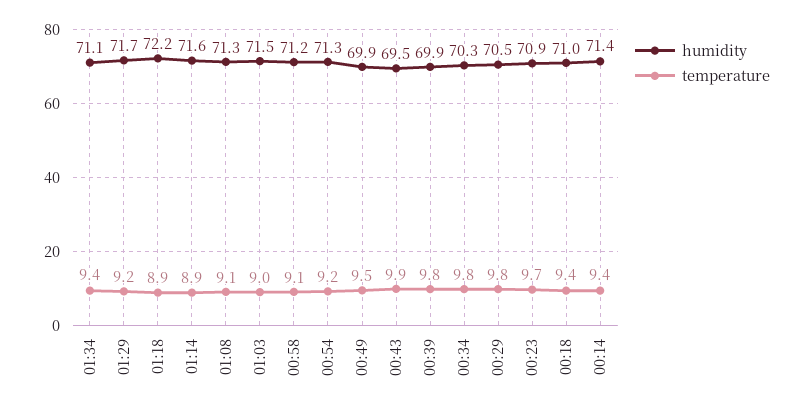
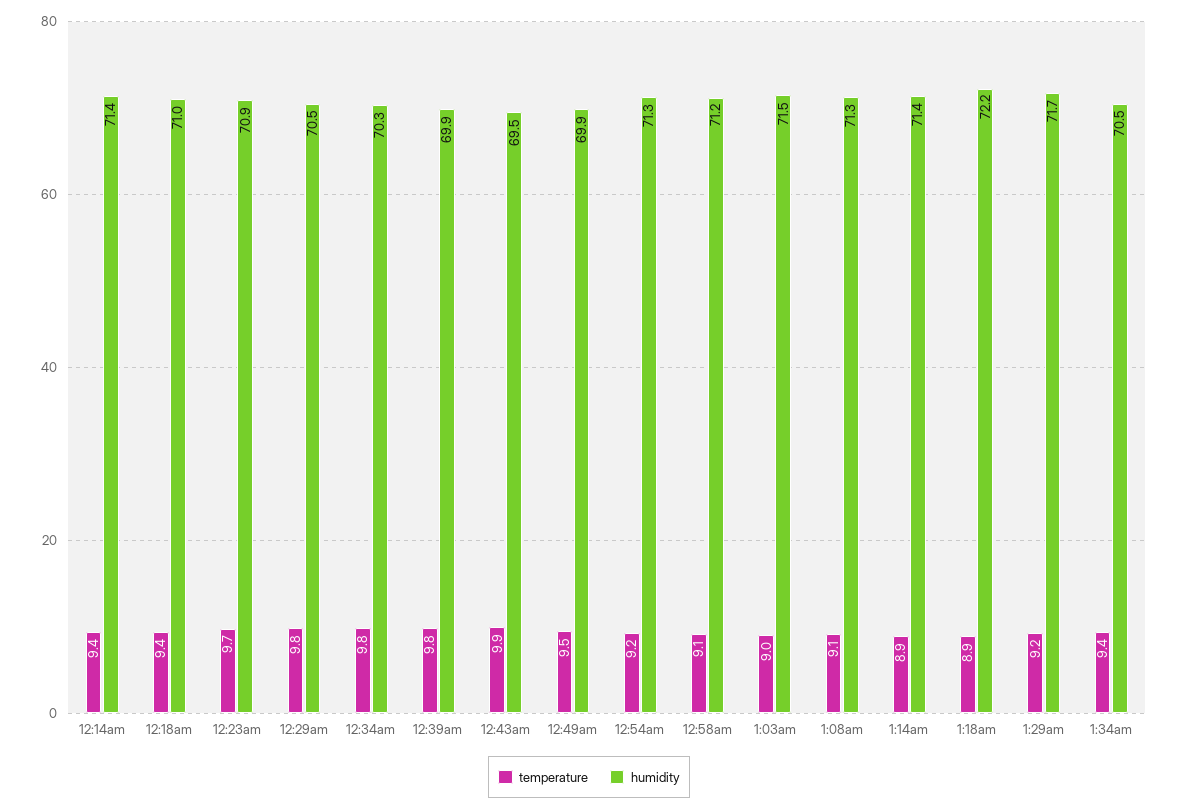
humidity, 01:34: 71.1 -> 70.5
humidity, 01:14: 71.6 -> 71.4

